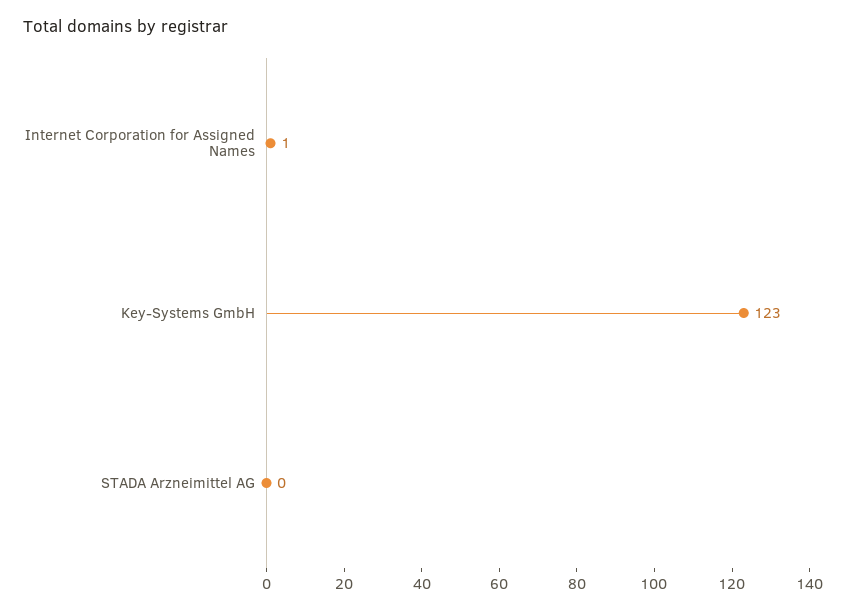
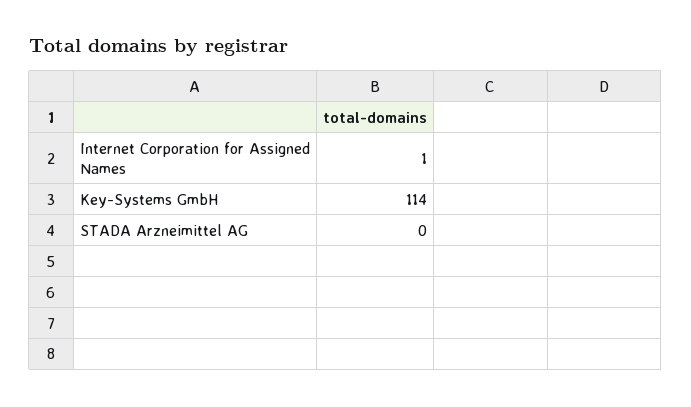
Key-Systems GmbH: 123 -> 114

